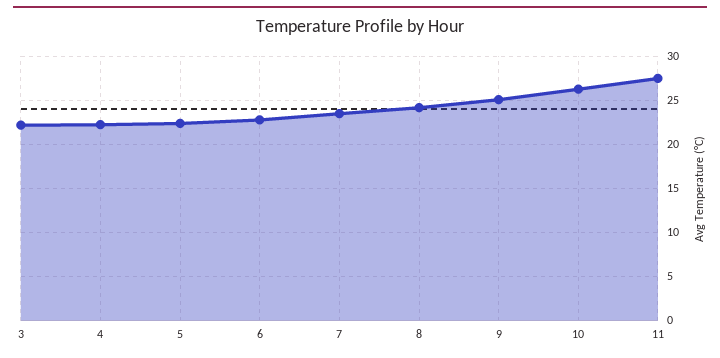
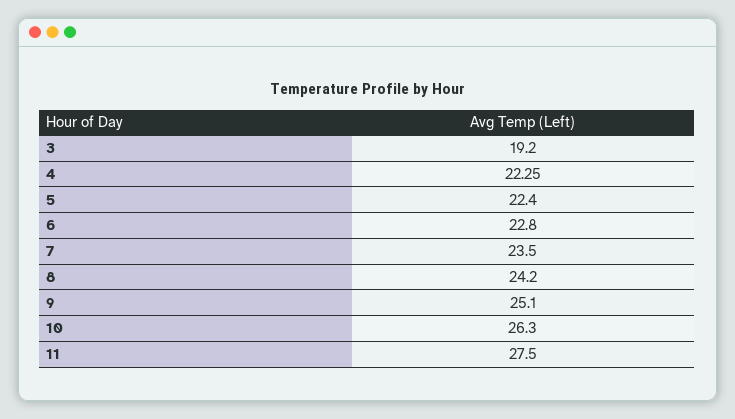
3: 22 -> 19.2

